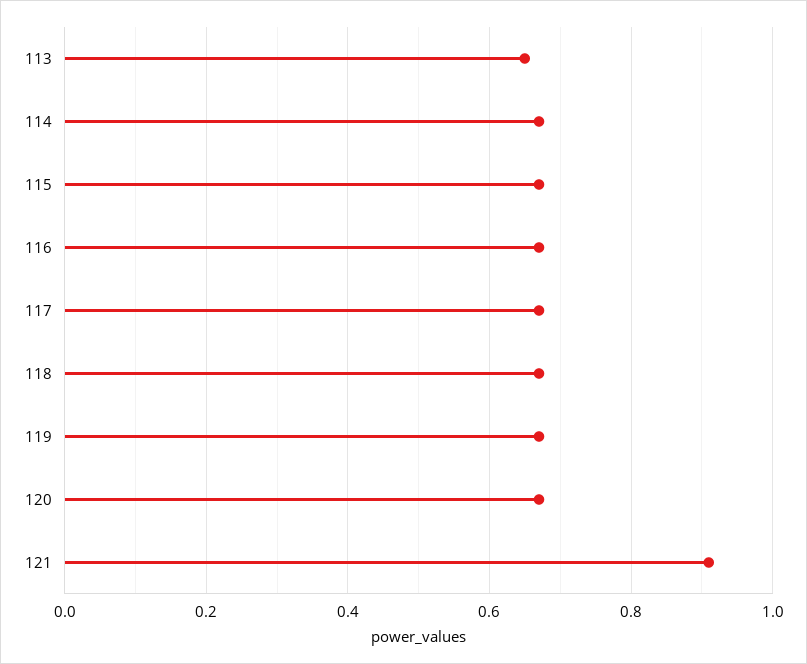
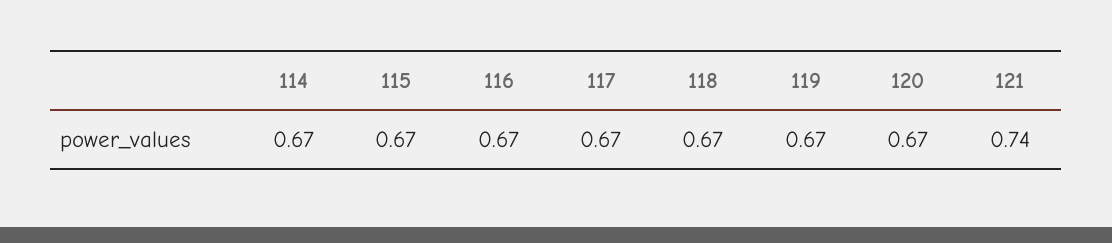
113: 0.65 -> none
121: 0.9 -> 0.74

